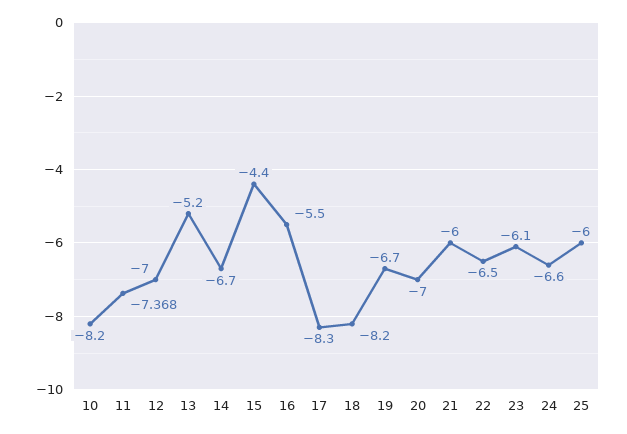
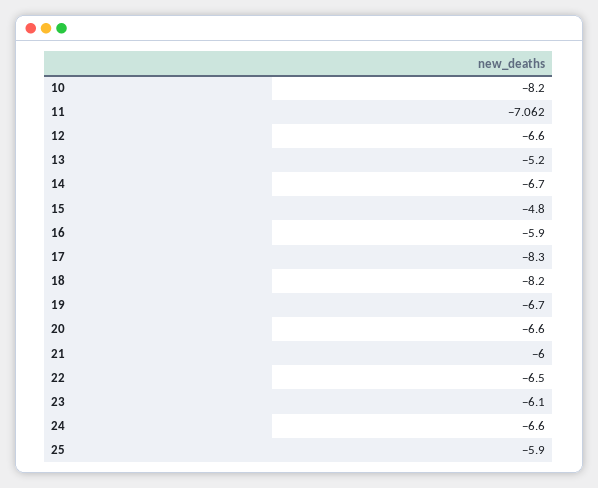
11: -7.368 -> -7.062
12: -7 -> -6.6
15: -4.4 -> -4.8
16: -5.5 -> -5.9
20: -7 -> -6.6
25: -6 -> -5.9

